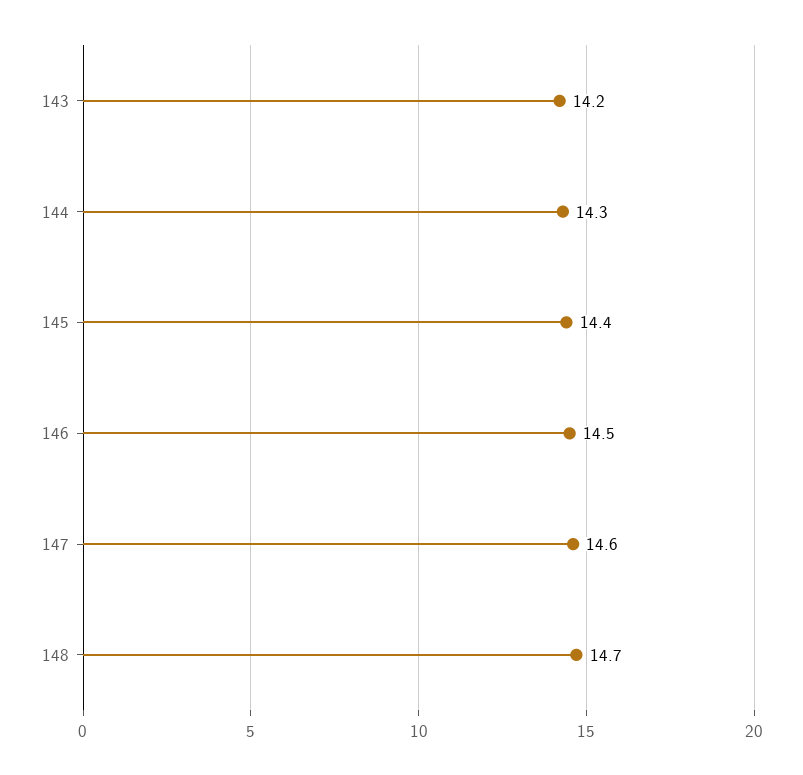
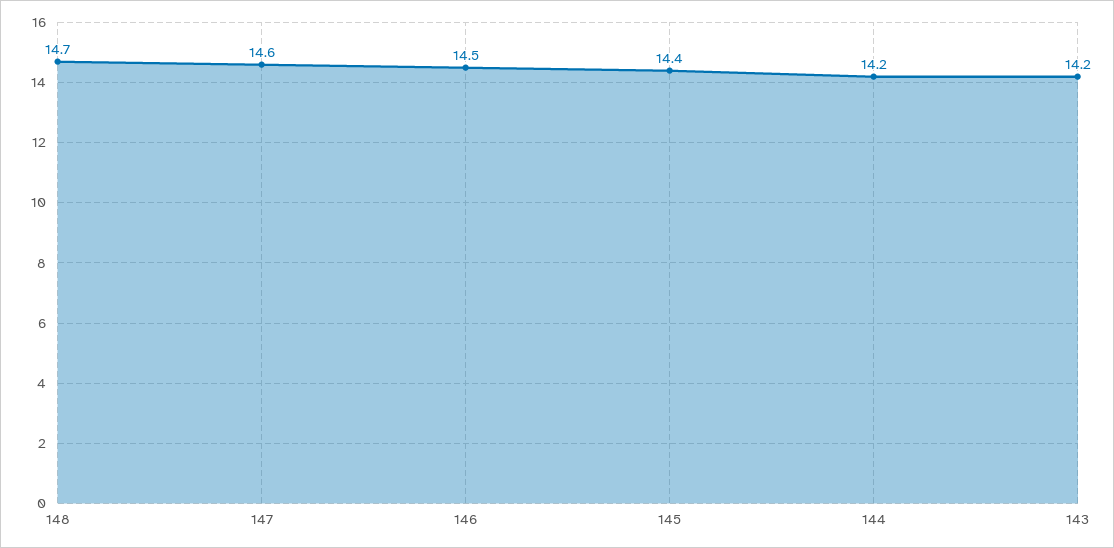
144: 14.3 -> 14.2

